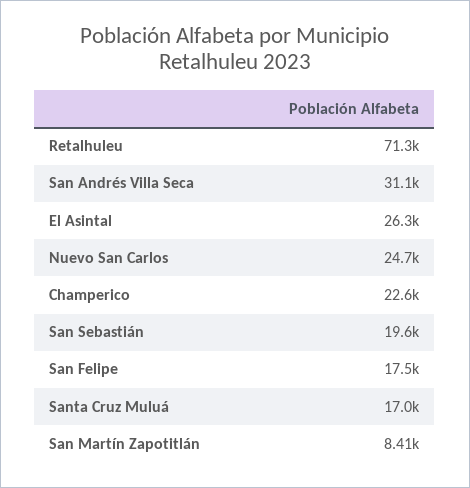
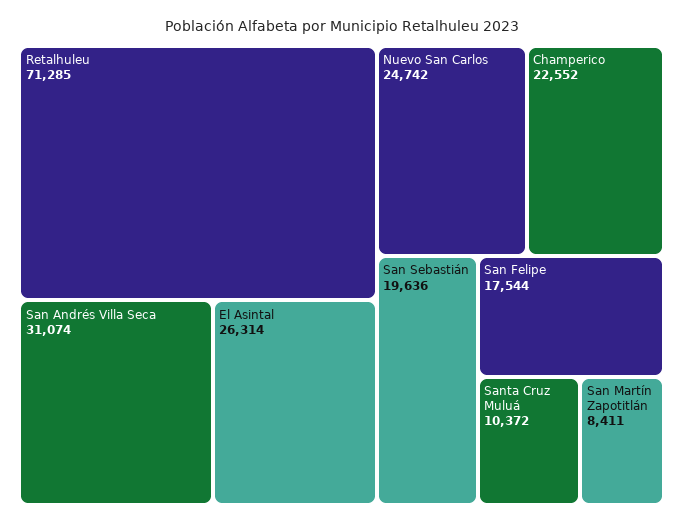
Santa Cruz Muluá: 17000 -> 10372

